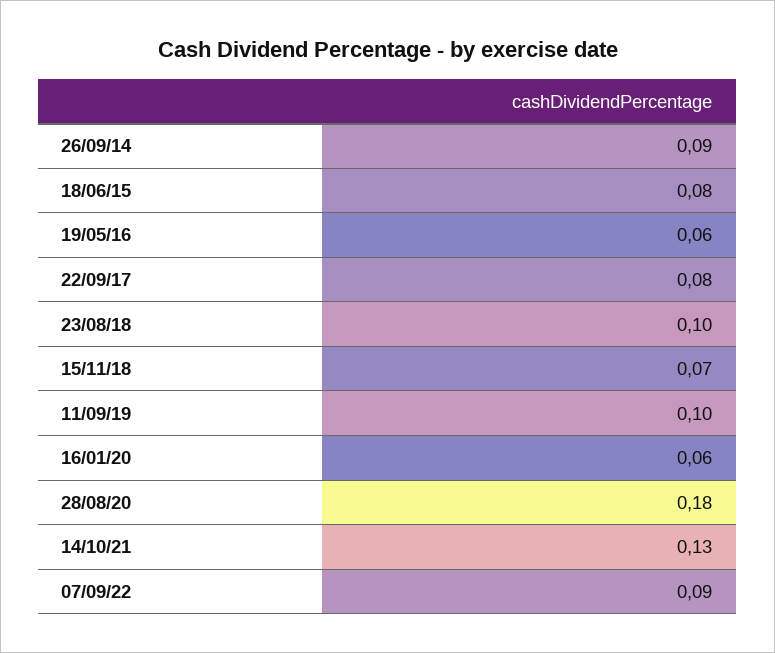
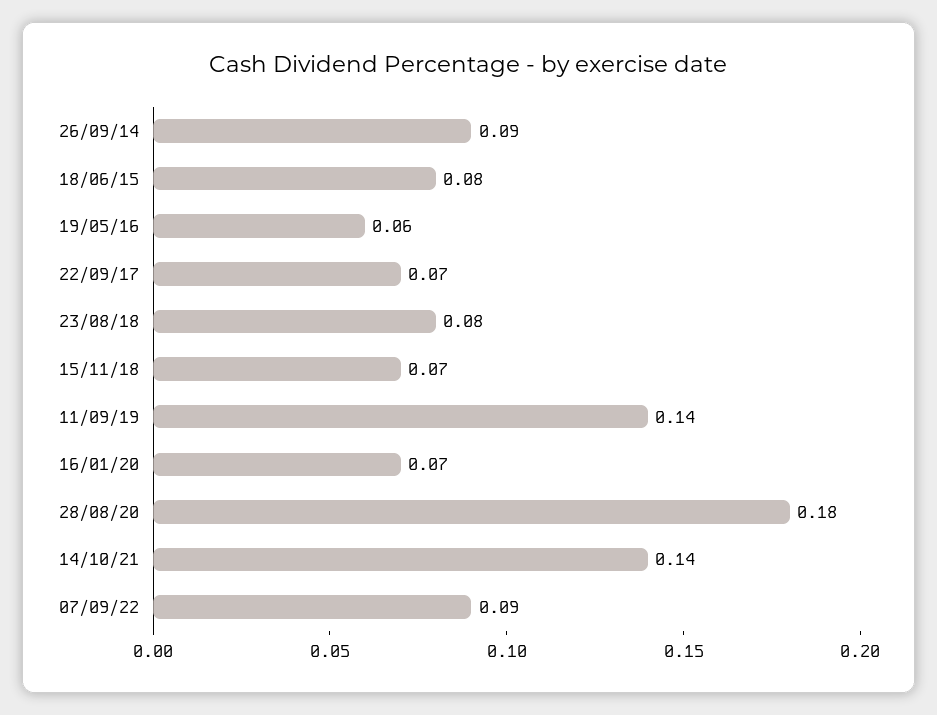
22/09/17: 0.08 -> 0.07
23/08/18: 0.1 -> 0.08
11/09/19: 0.1 -> 0.14
16/01/20: 0.06 -> 0.07
14/10/21: 0.13 -> 0.14

